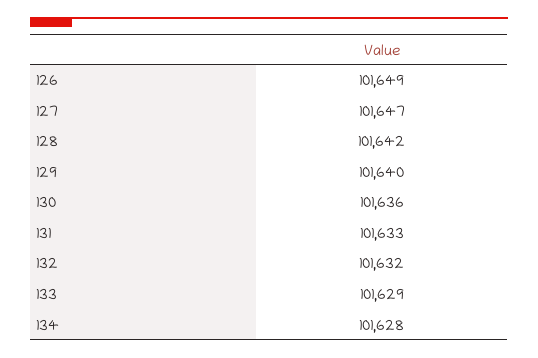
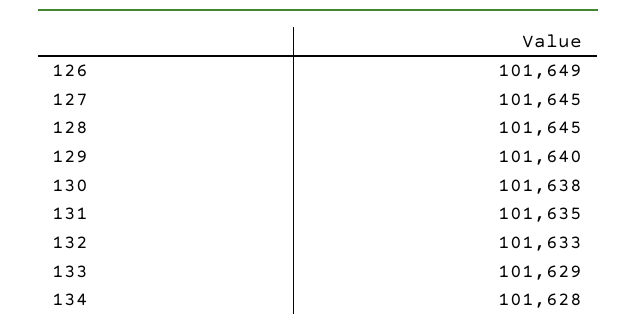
127: 101647 -> 101645
128: 101642 -> 101645
130: 101636 -> 101638
131: 101633 -> 101635
132: 101632 -> 101633

